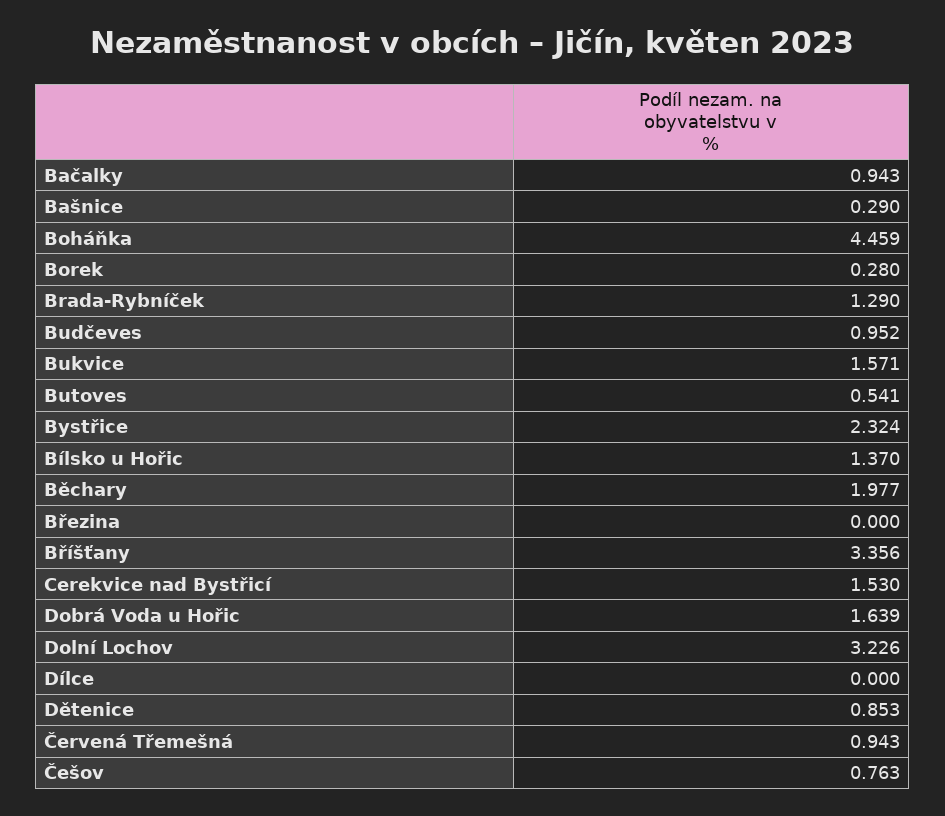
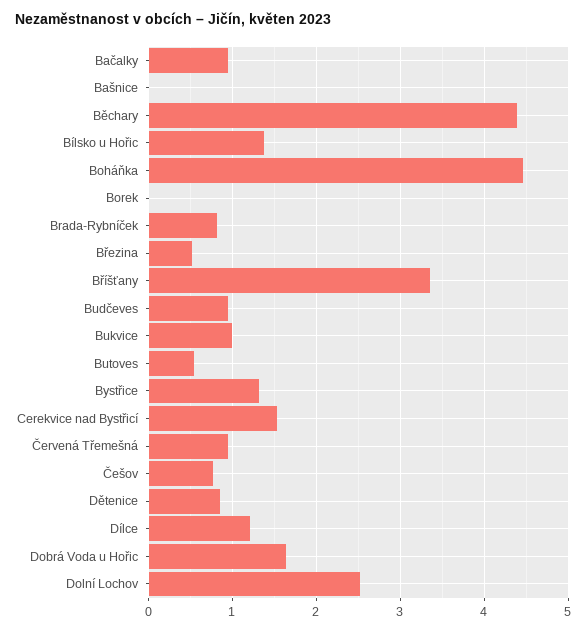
Bašnice: 0.29 -> 0
Borek: 0.28 -> 0
Brada-Rybníček: 1.29 -> 0.8
Bukvice: 1.571 -> 1
Bystřice: 2.324 -> 1.3
Běchary: 1.977 -> 4.4
Březina: 0 -> 0.5
Dolní Lochov: 3.226 -> 2.5
Dílce: 0 -> 1.2

